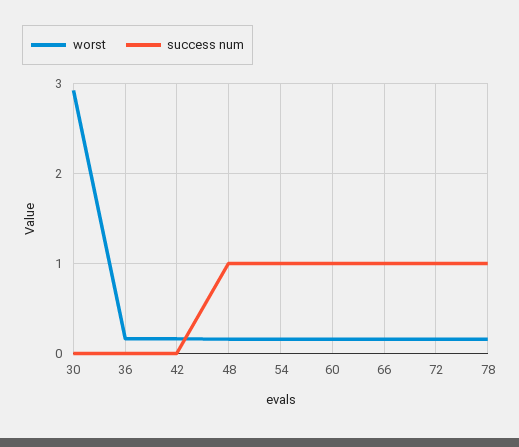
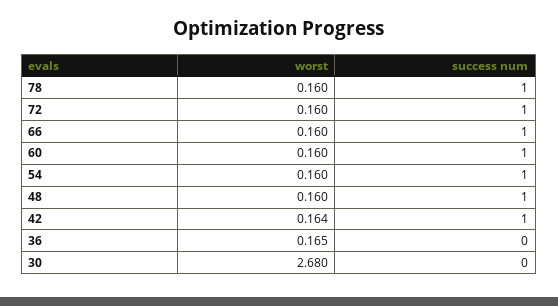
worst, 30: 2.9 -> 2.68
success num, 42: 0 -> 1

